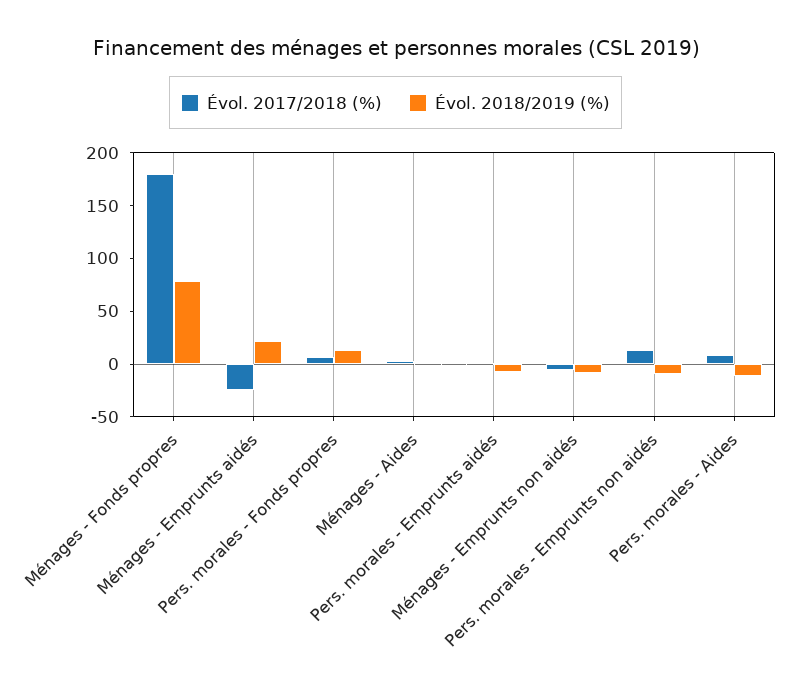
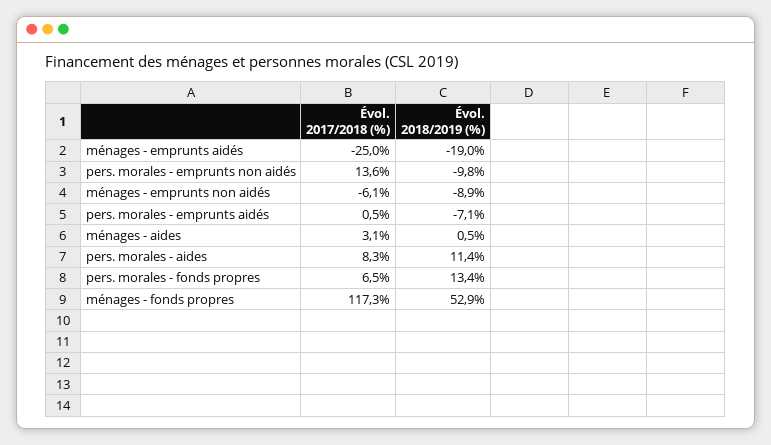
Évol. 2017/2018 (%), Ménages - Fonds propres: 180 -> 117.3
Évol. 2018/2019 (%), Ménages - Fonds propres: 80 -> 52.9
Évol. 2018/2019 (%), Ménages - Emprunts aidés: 20 -> -19
Évol. 2018/2019 (%), Pers. morales - Aides: -10 -> 11.4

